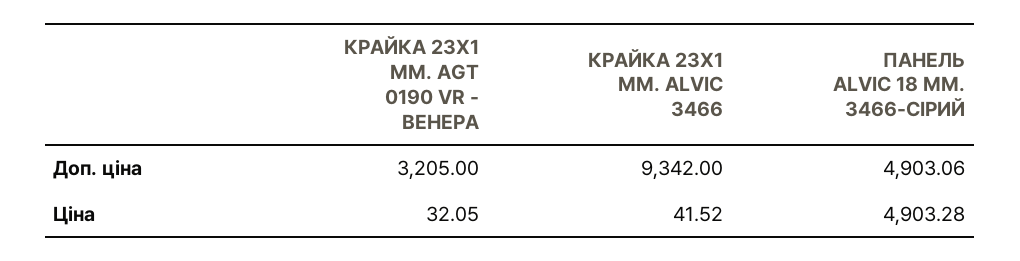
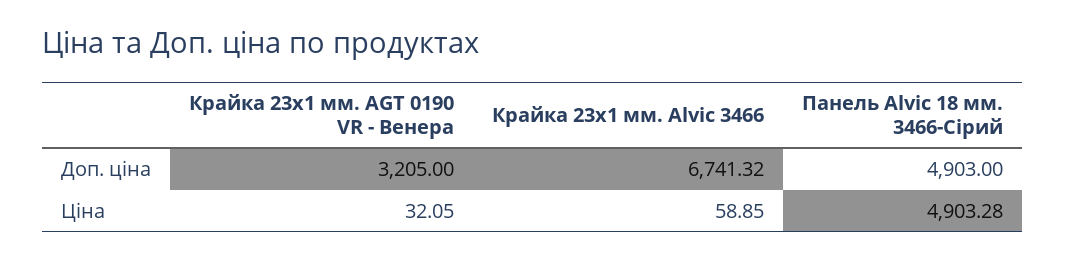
КРАЙКА 23X1 ММ. ALVIC 3466, Доп. ціна: 9342 -> 6741.32
ПАНЕЛЬ ALVIC 18 ММ. 3466-СІРИЙ, Доп. ціна: 4903.06 -> 4903
КРАЙКА 23X1 ММ. ALVIC 3466, Ціна: 41.52 -> 58.85

